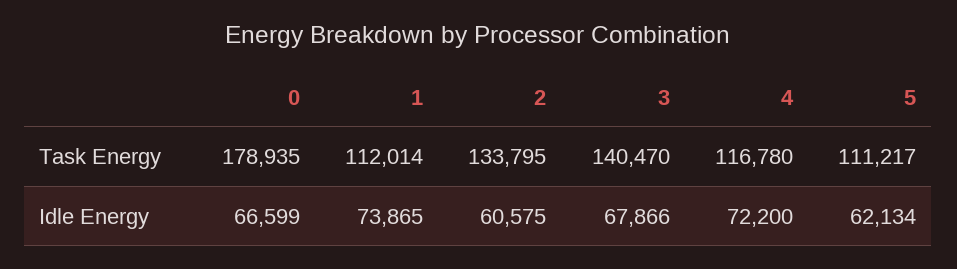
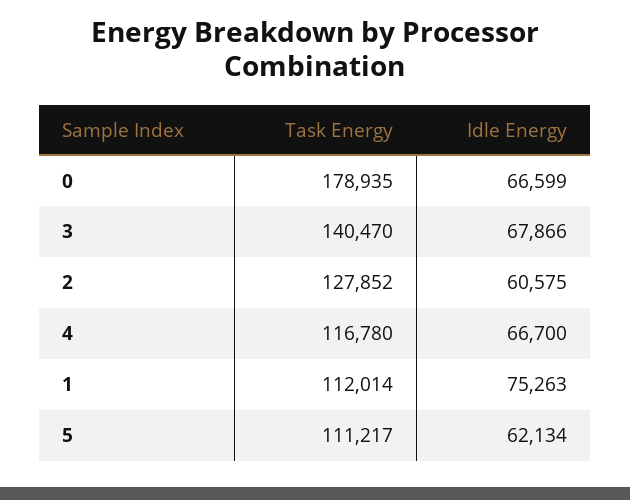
2, Task Energy: 133795 -> 127852
1, Idle Energy: 73865 -> 75263
4, Idle Energy: 72200 -> 66700

